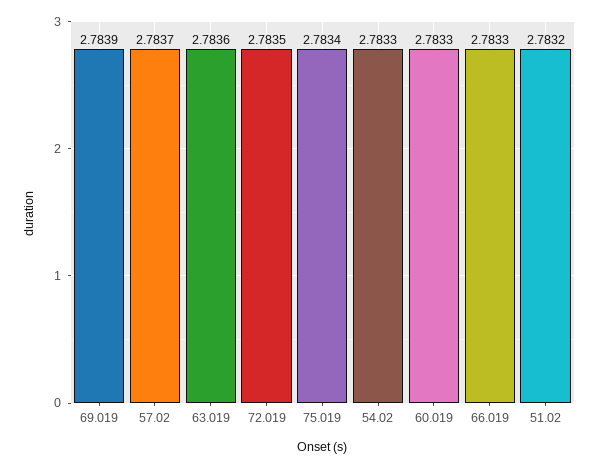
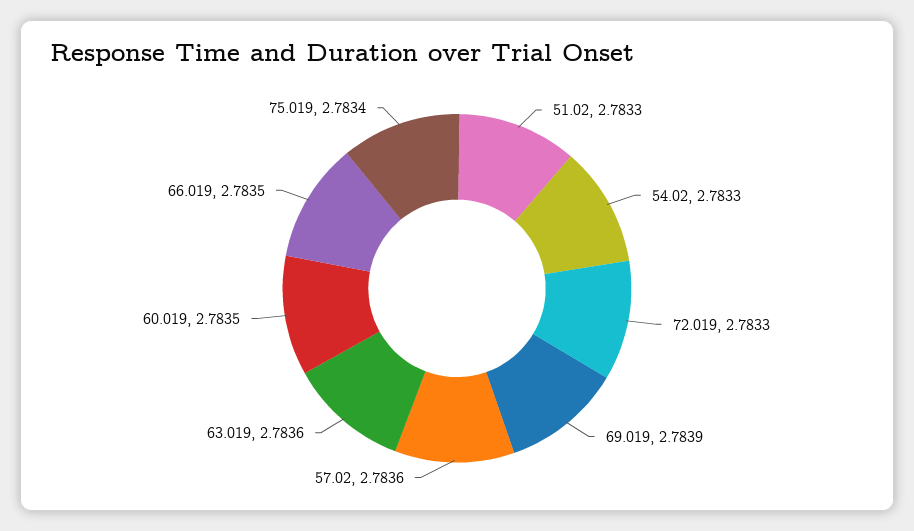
57.02: 2.7837 -> 2.7836
72.019: 2.7835 -> 2.7833
60.019: 2.7833 -> 2.7835
66.019: 2.7833 -> 2.7835
51.02: 2.7832 -> 2.7833

